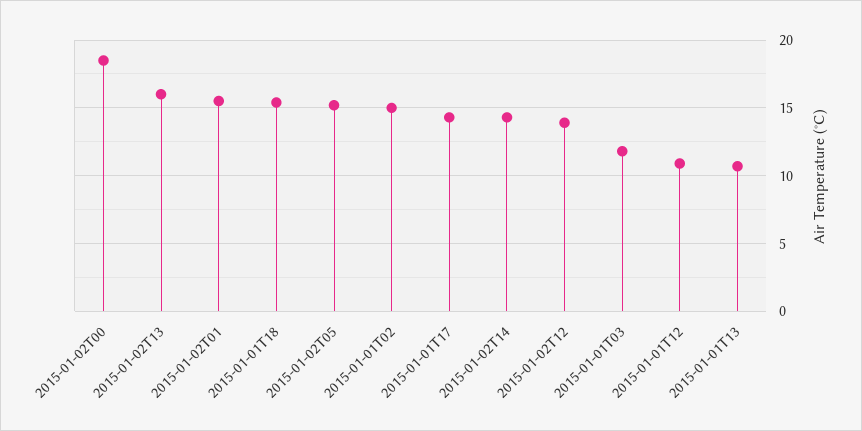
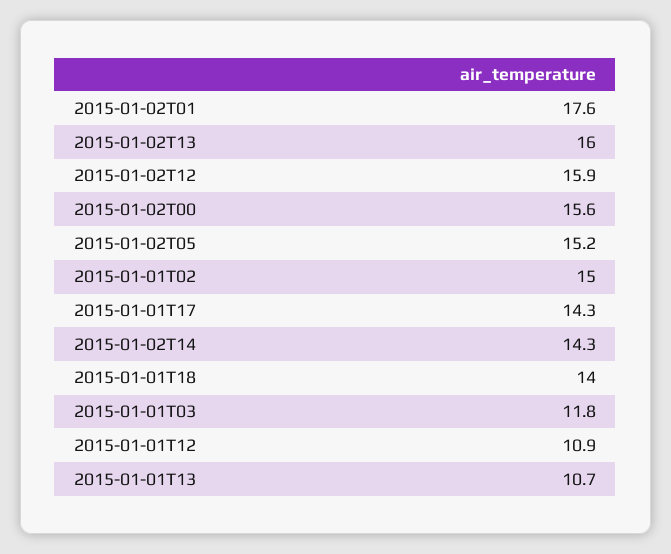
2015-01-02T00: 18.5 -> 15.6
2015-01-02T01: 15.5 -> 17.6
2015-01-01T18: 15.5 -> 14
2015-01-02T12: 14 -> 15.9

